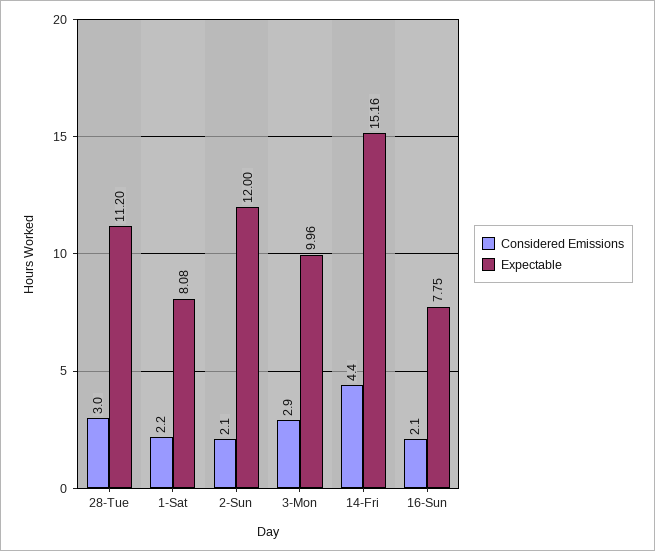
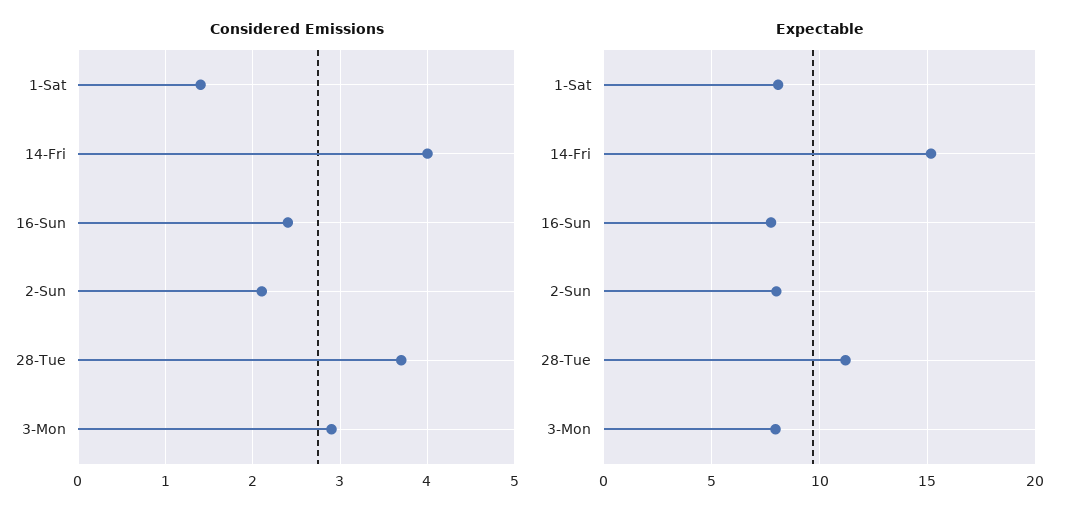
Considered Emissions, 28-Tue: 3 -> 3.7
Considered Emissions, 1-Sat: 2.2 -> 1.4
Expectable, 2-Sun: 12 -> 8
Expectable, 3-Mon: 9.96 -> 8
Considered Emissions, 14-Fri: 4.4 -> 4
Considered Emissions, 16-Sun: 2.1 -> 2.4

